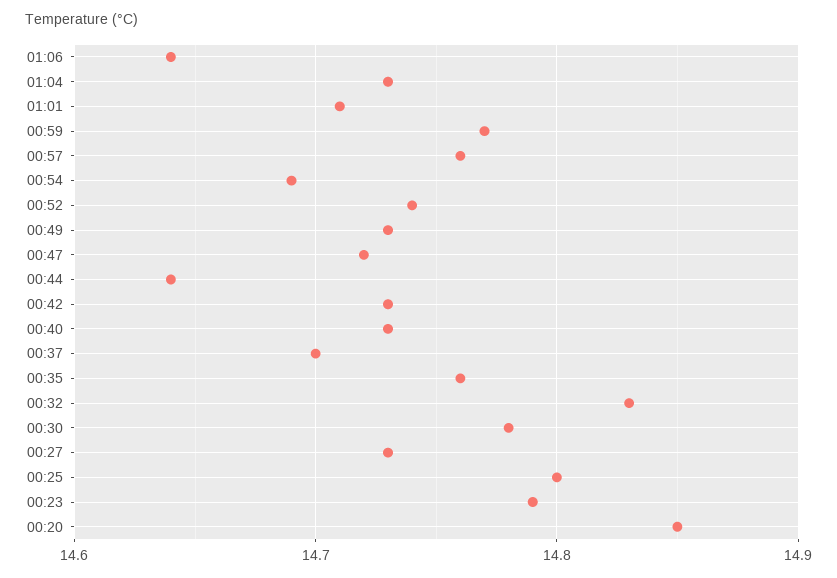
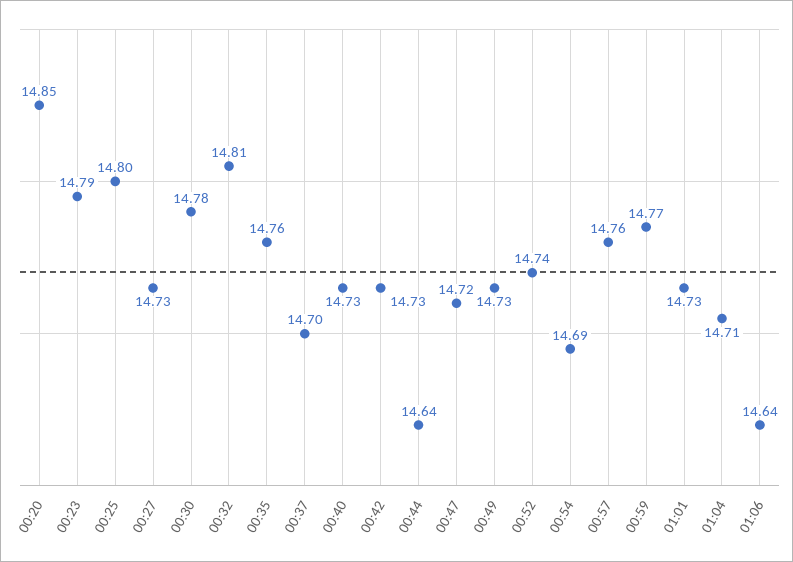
01:04: 14.73 -> 14.71
01:01: 14.71 -> 14.73
00:32: 14.83 -> 14.81

